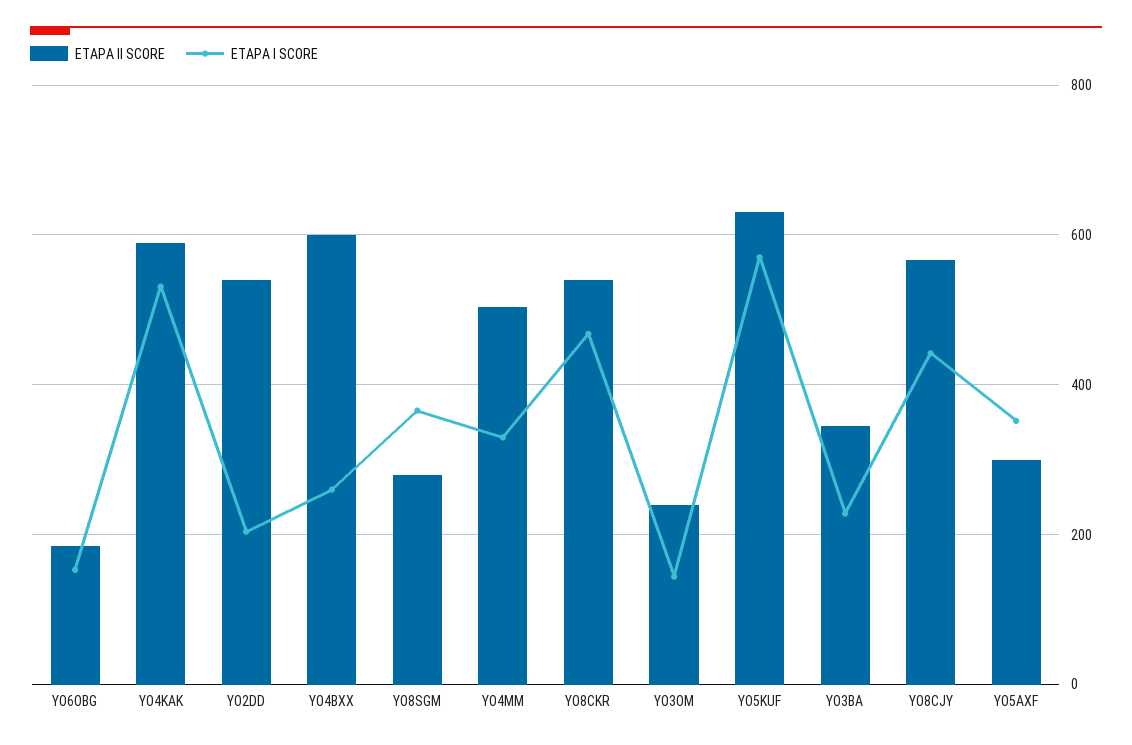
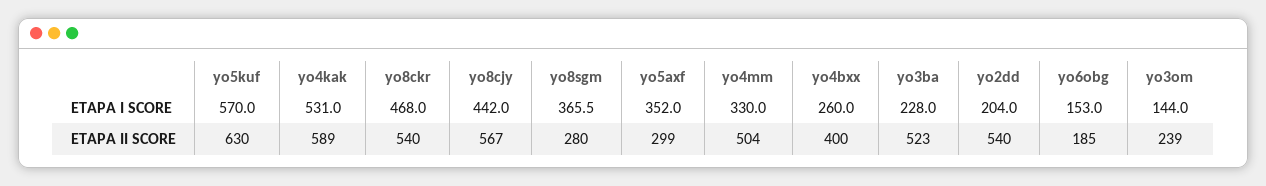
ETAPA II SCORE, YO4BXX: 600 -> 400
ETAPA II SCORE, YO3BA: 340 -> 523

